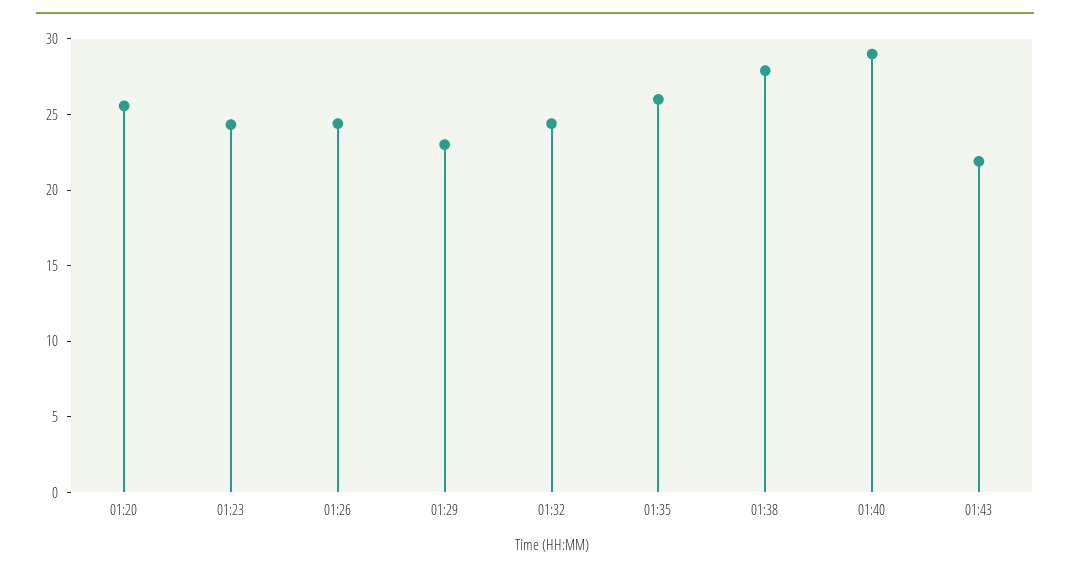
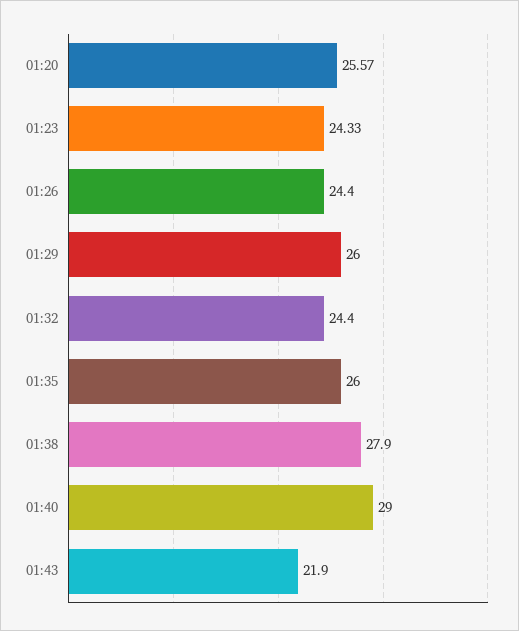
01:29: 23 -> 26

